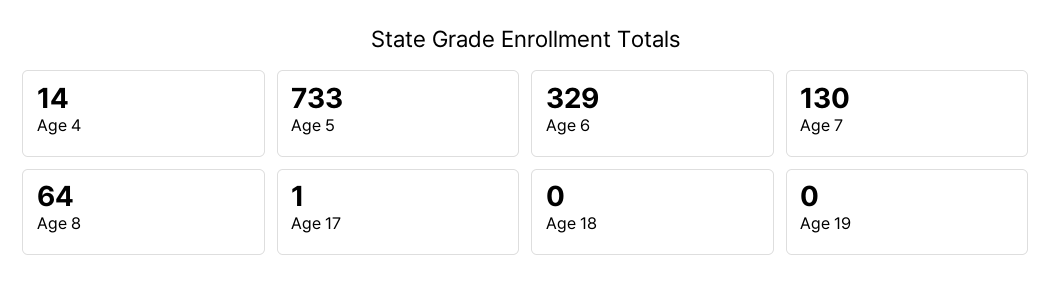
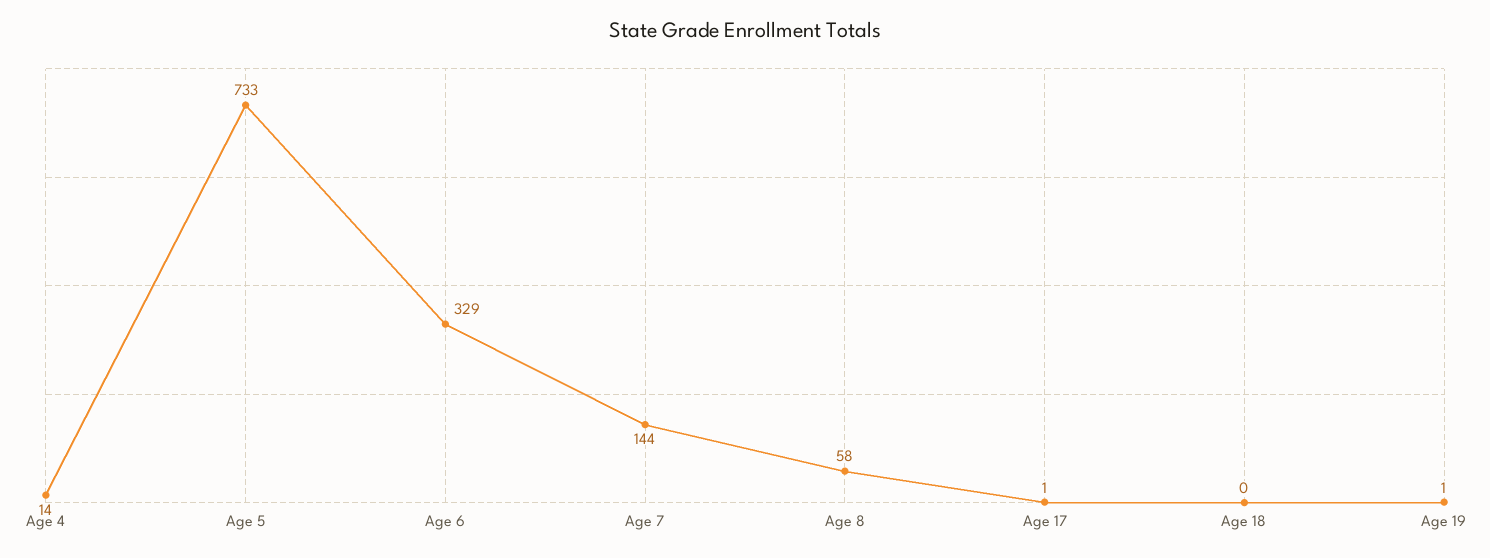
Age 7: 130 -> 144
Age 8: 64 -> 58
Age 19: 0 -> 1

